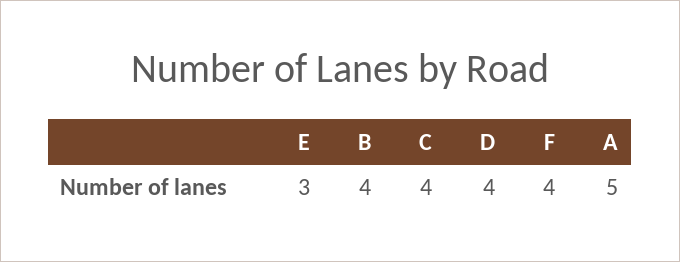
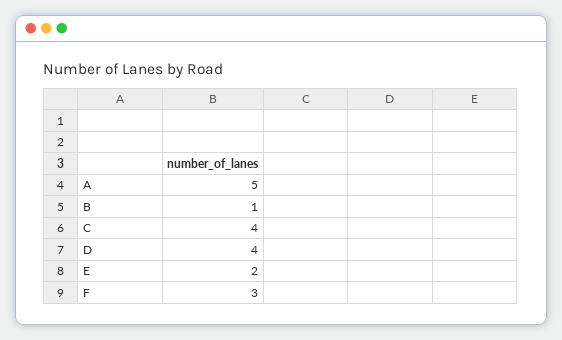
E: 3 -> 2
B: 4 -> 1
F: 4 -> 3

